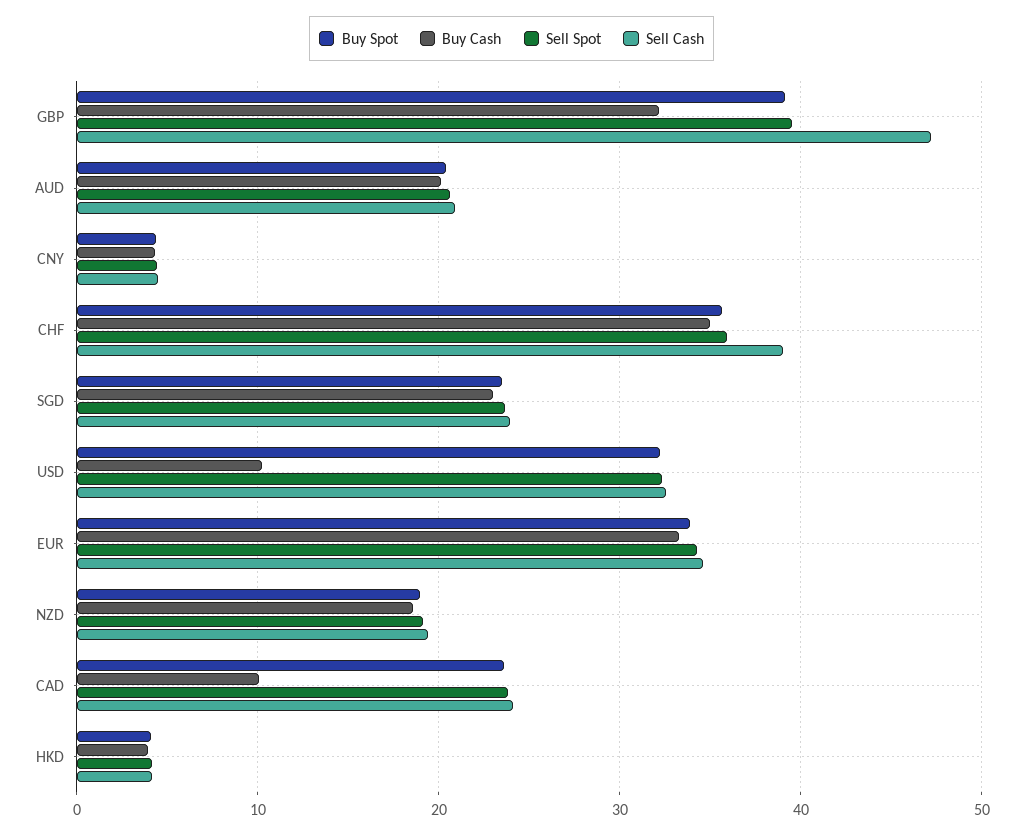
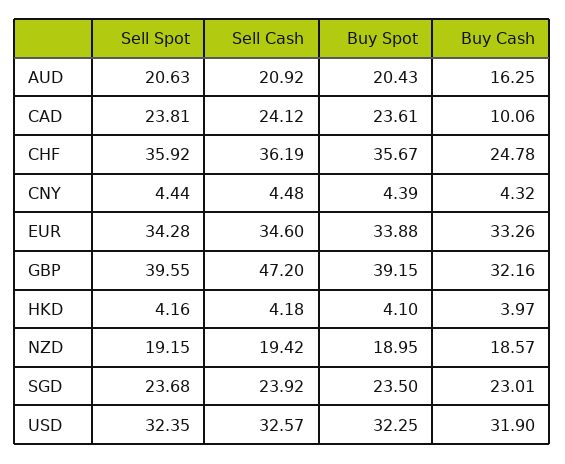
Buy Cash, AUD: 20 -> 16.25
Buy Cash, CHF: 35 -> 24.78
Sell Cash, CHF: 39 -> 36.19
Buy Cash, USD: 10 -> 31.9

